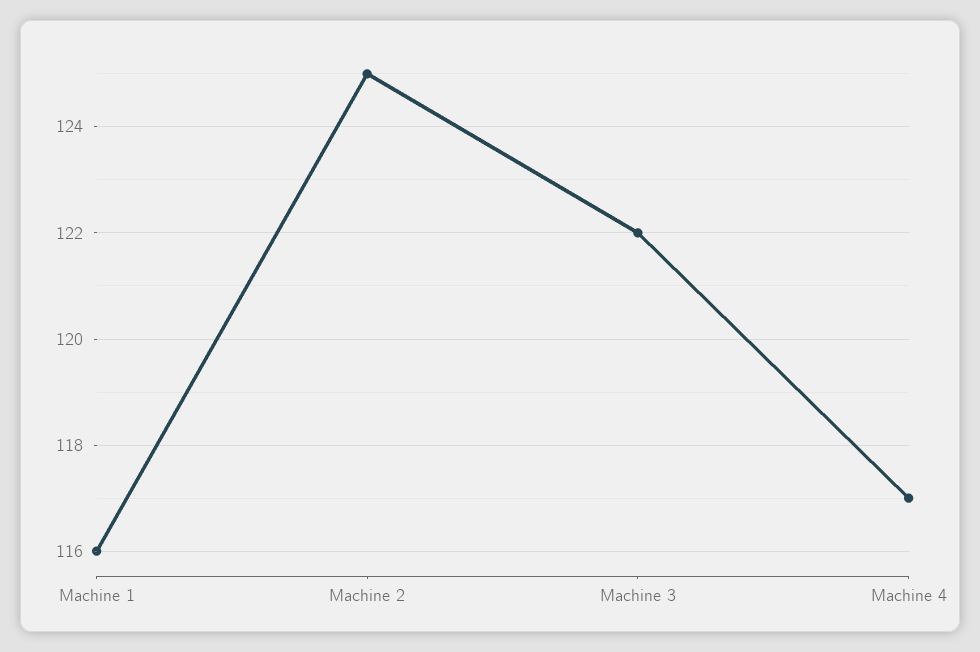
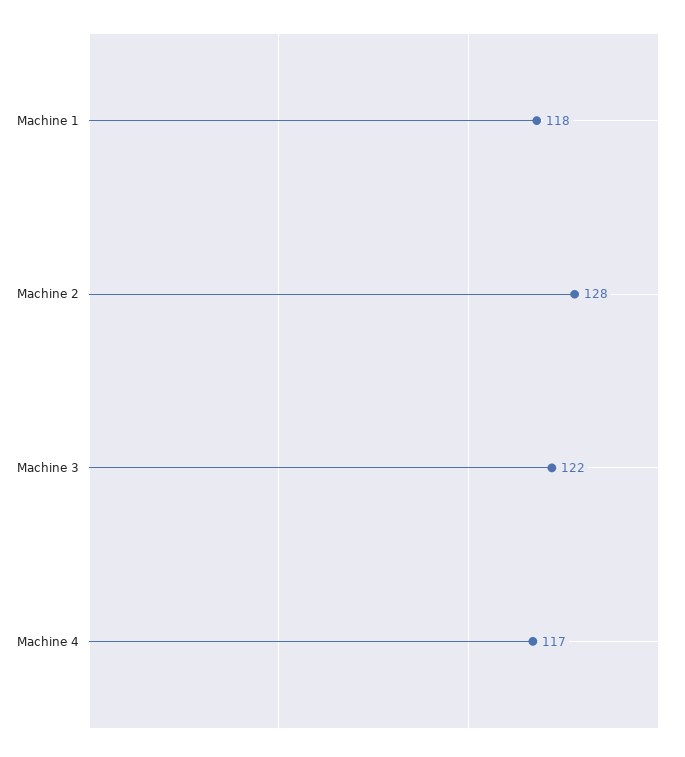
Machine 1: 116 -> 118
Machine 2: 125 -> 128

